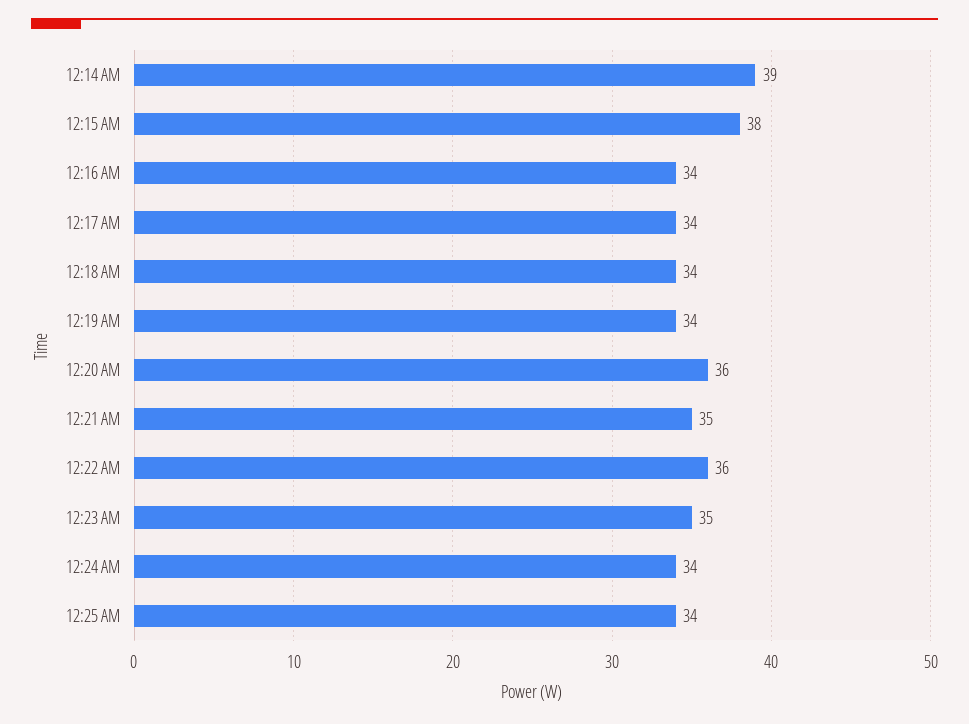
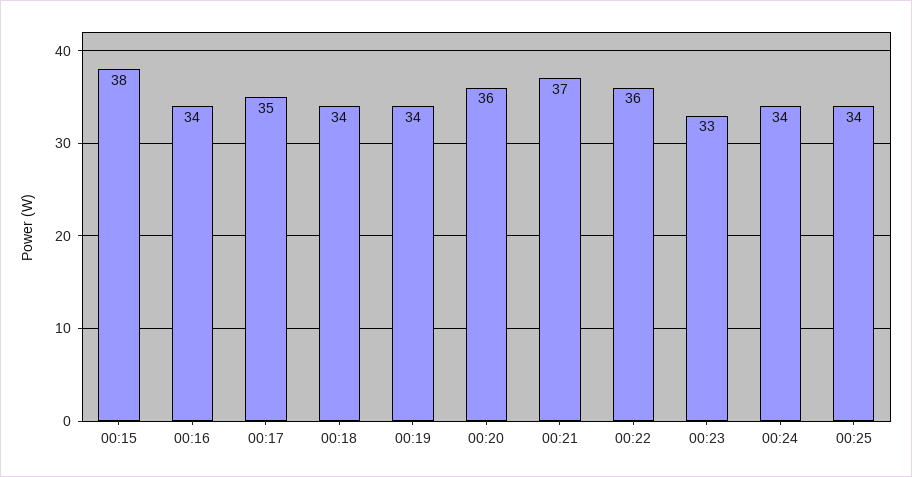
12:14 AM: 39 -> none
12:17 AM: 34 -> 35
12:21 AM: 35 -> 37
12:23 AM: 35 -> 33

